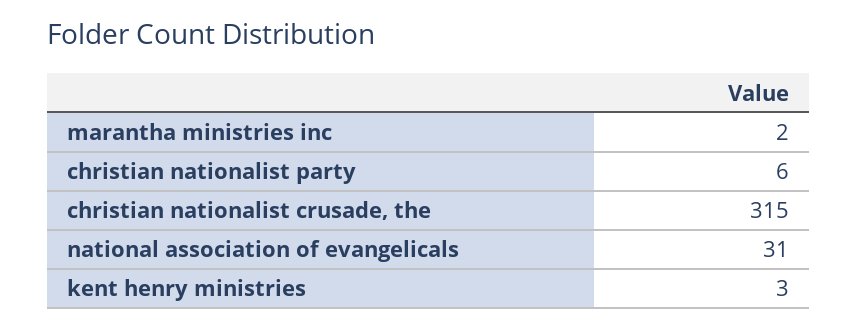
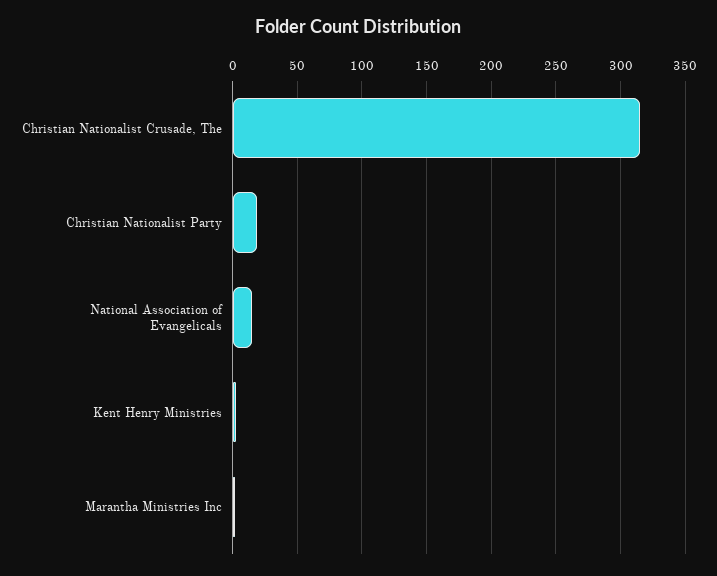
christian nationalist party: 6 -> 20
national association of evangelicals: 31 -> 15

